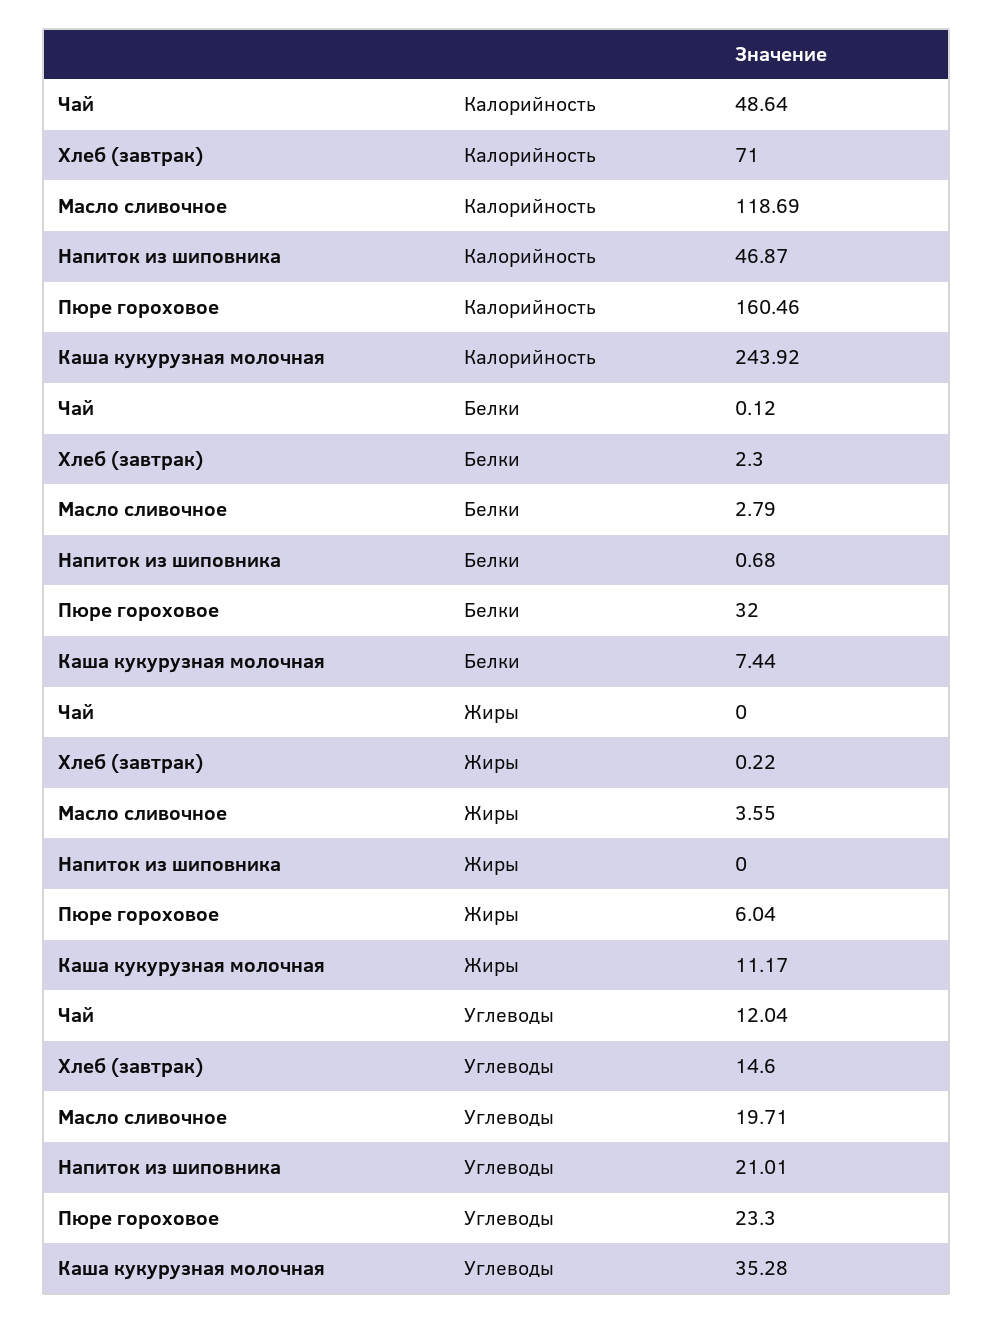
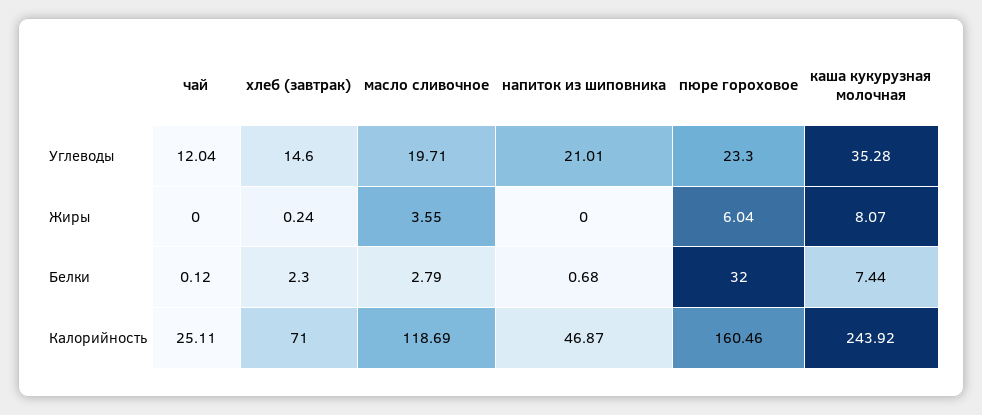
Чай, Калорийность: 48.64 -> 25.11
Хлеб (завтрак), Жиры: 0.22 -> 0.24
Каша кукурузная молочная, Жиры: 11.17 -> 8.07

